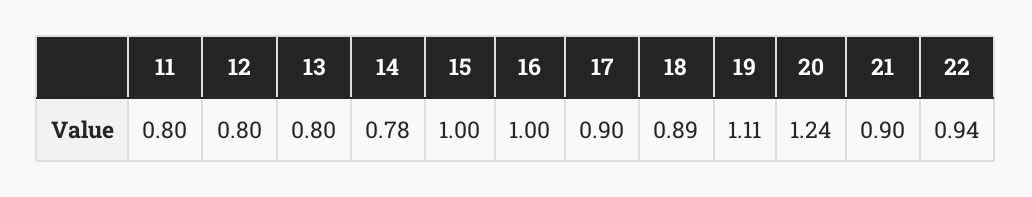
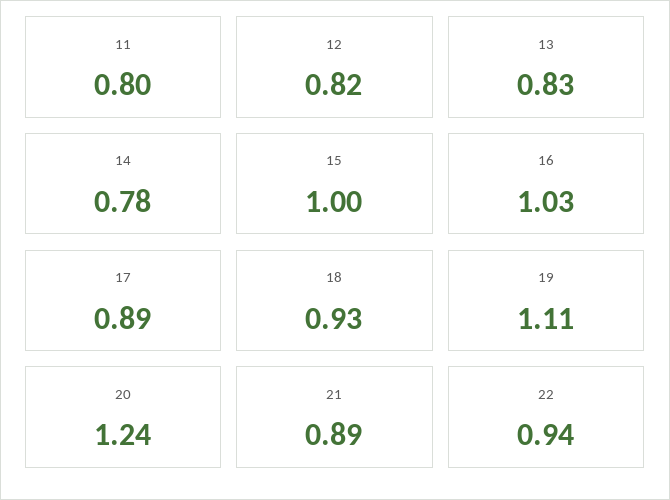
12: 0.8 -> 0.82
13: 0.8 -> 0.83
16: 1 -> 1.03
17: 0.9 -> 0.89
18: 0.89 -> 0.93
21: 0.9 -> 0.89

